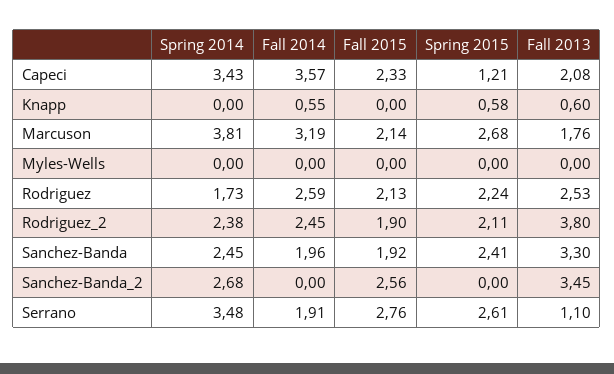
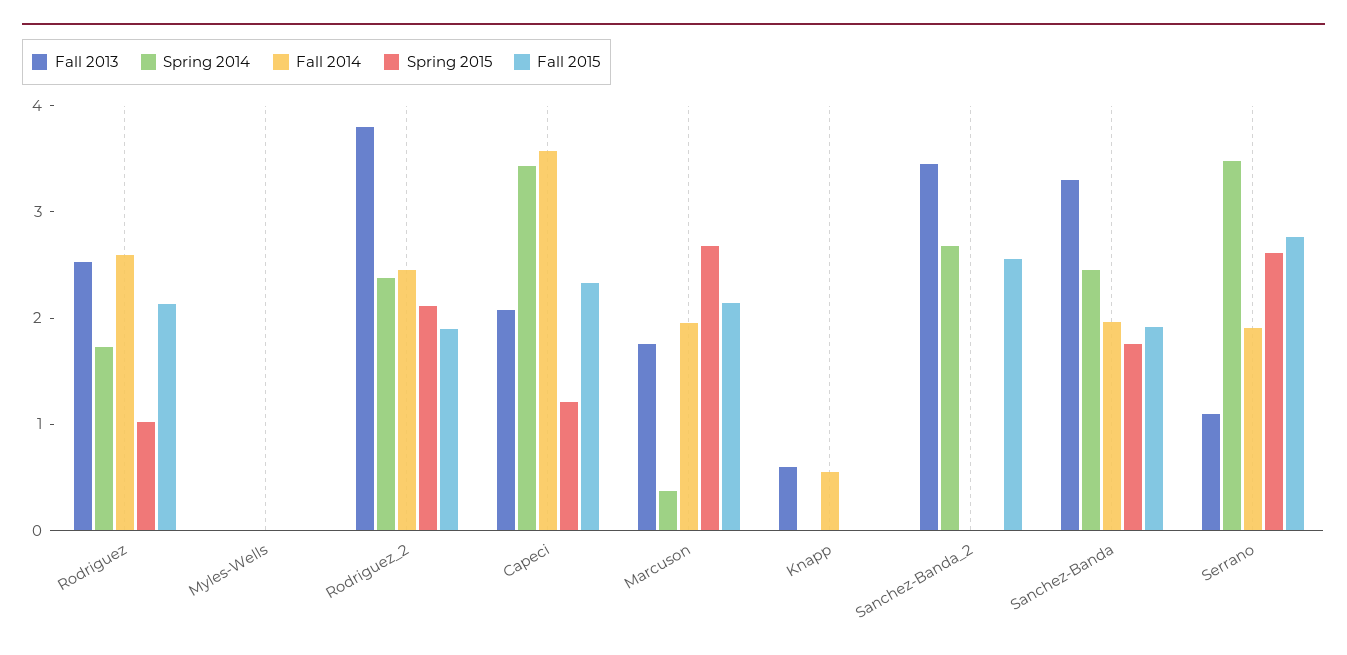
Spring 2015, Knapp: 0.58 -> 0
Spring 2014, Marcuson: 3.81 -> 0.4
Fall 2014, Marcuson: 3.19 -> 2
Spring 2015, Rodriguez: 2.24 -> 1
Spring 2015, Sanchez-Banda: 2.41 -> 1.8

